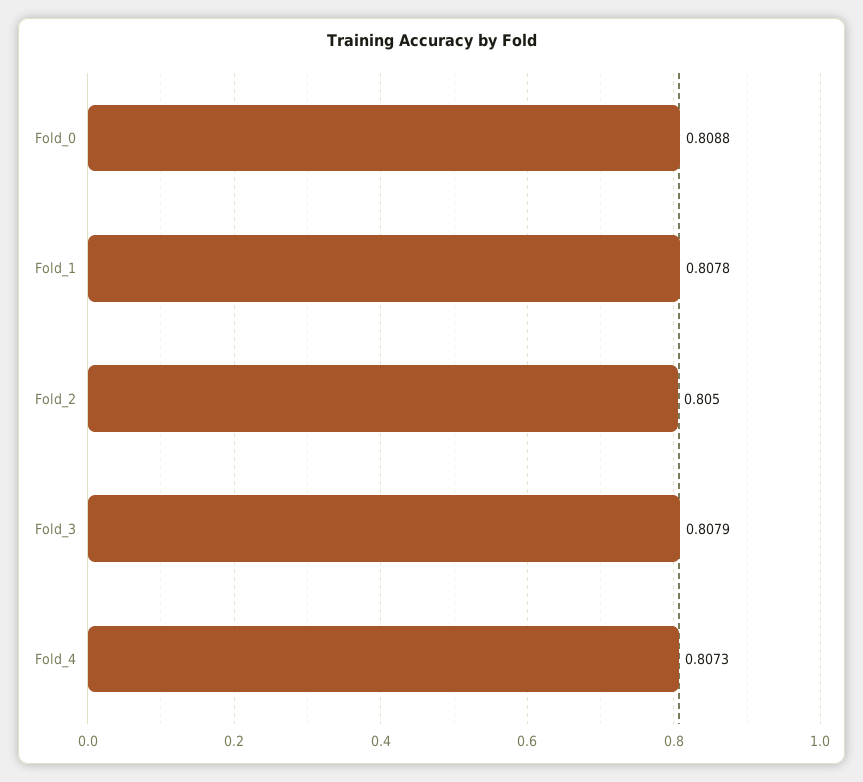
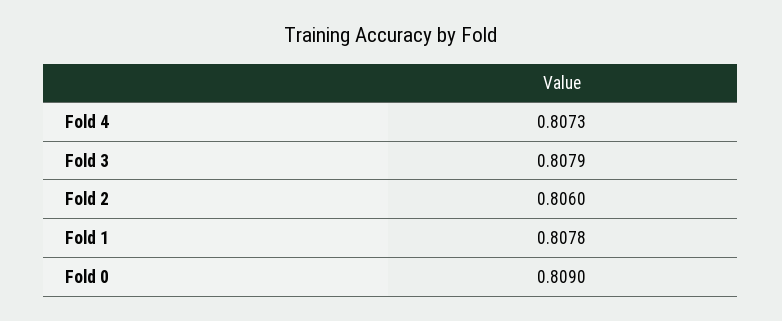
Fold_0: 0.8088 -> 0.809
Fold_2: 0.805 -> 0.806

